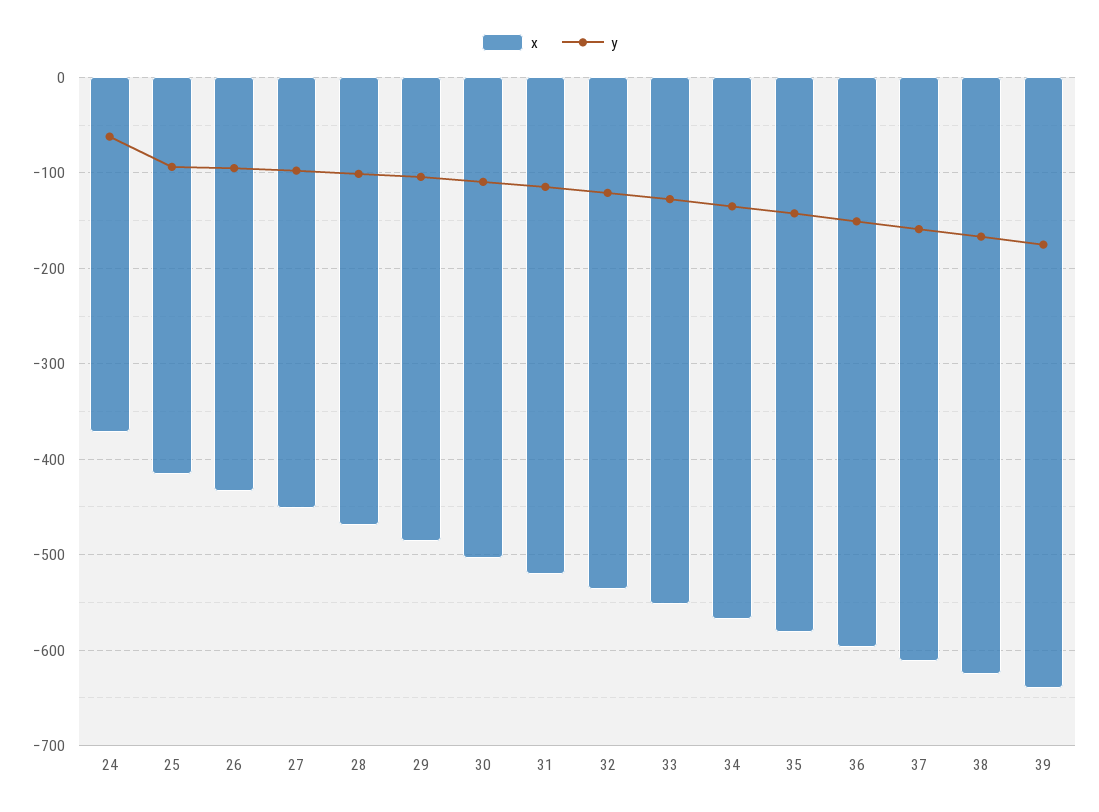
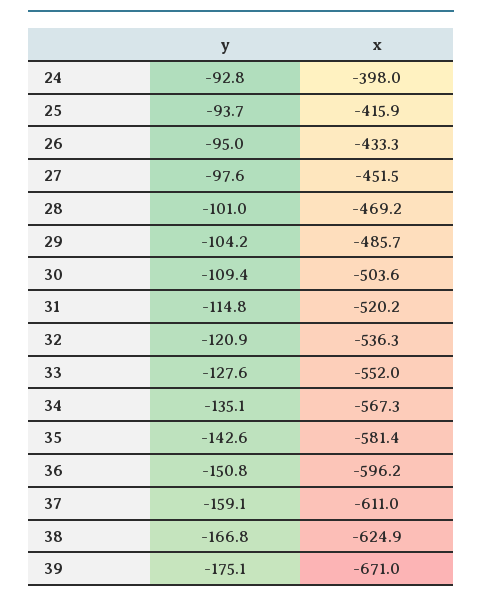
x, 24: -370 -> -398
y, 24: -60 -> -92.8
x, 39: -640 -> -671

